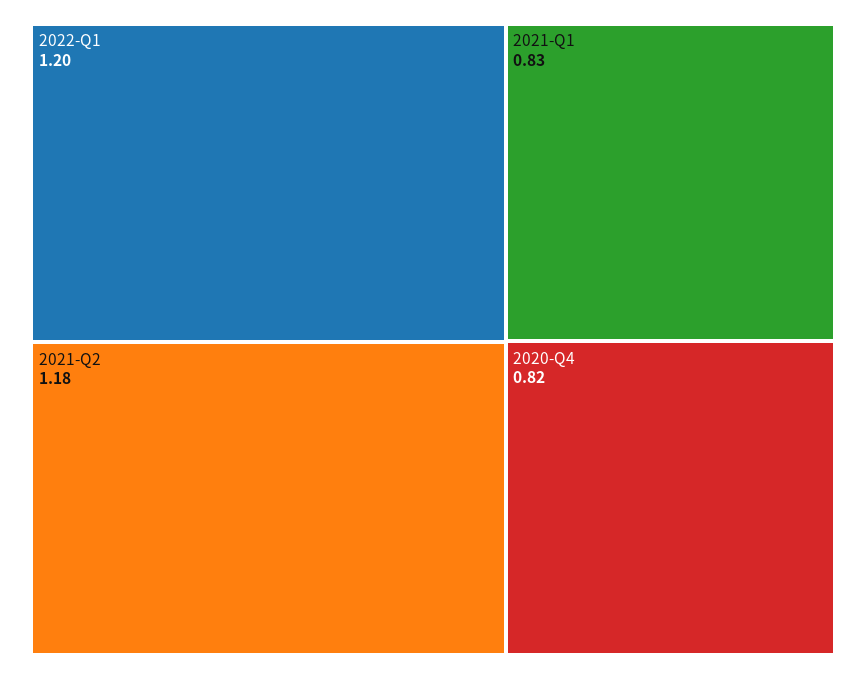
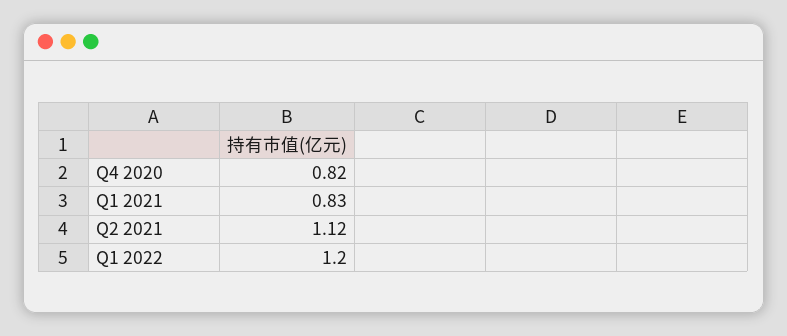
2021-Q2: 1.18 -> 1.12

